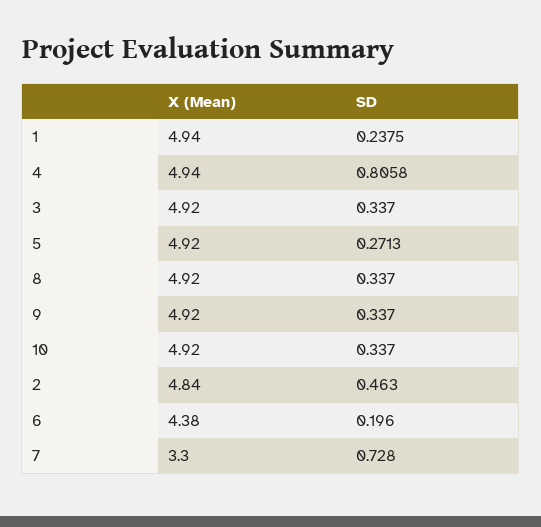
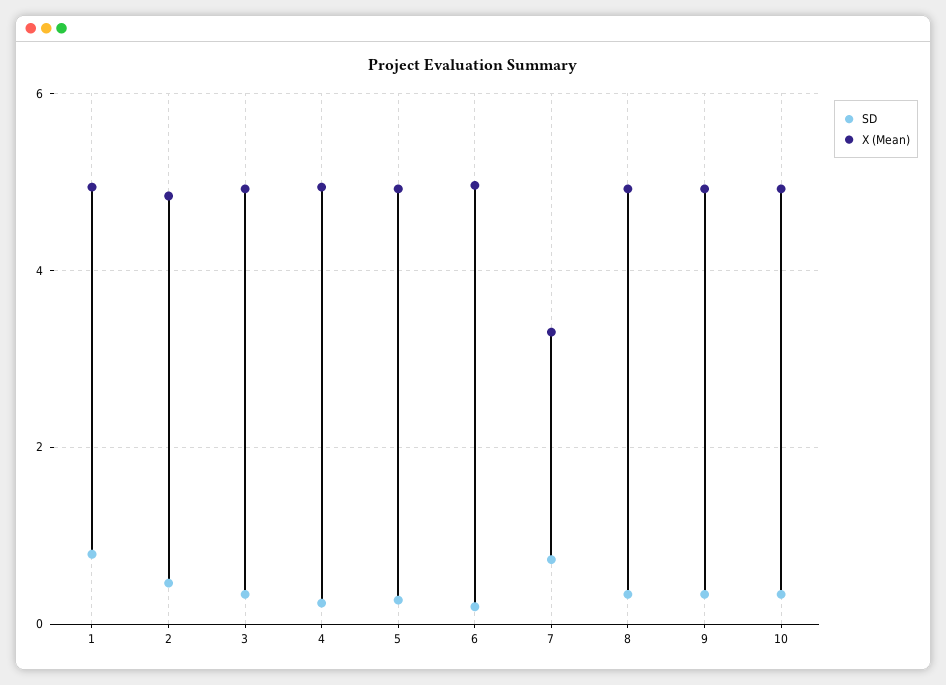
SD, 1: 0.2375 -> 0.8
SD, 4: 0.8058 -> 0.2
X (Mean), 6: 4.38 -> 5

